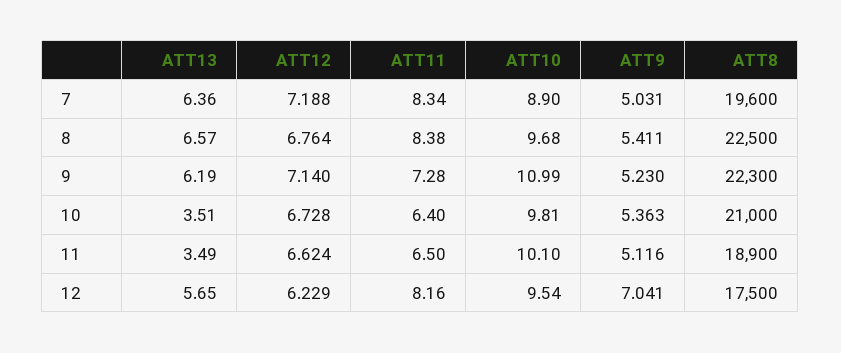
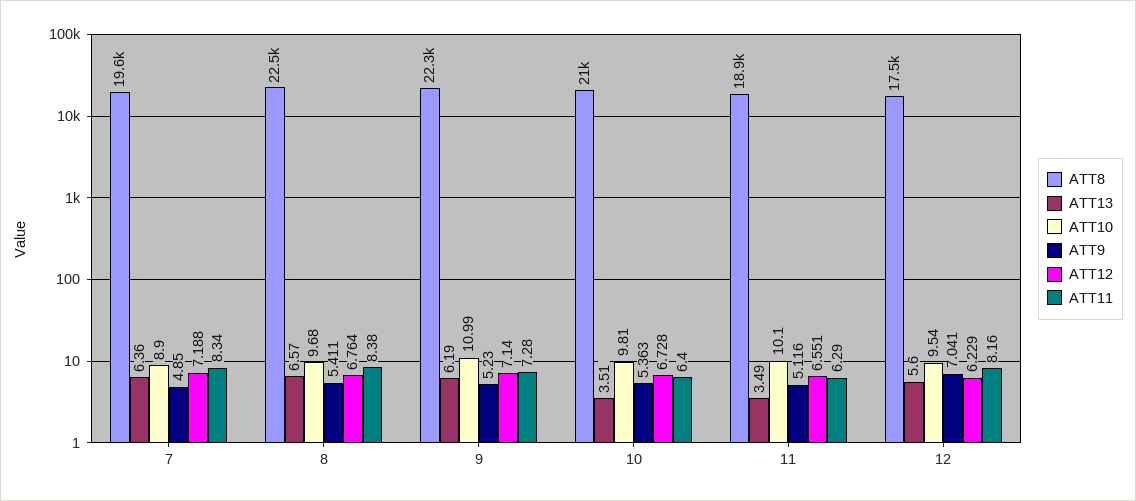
ATT9, 7: 5.031 -> 4.85
ATT12, 11: 6.624 -> 6.551
ATT11, 11: 6.5 -> 6.29
ATT13, 12: 5.65 -> 5.6

